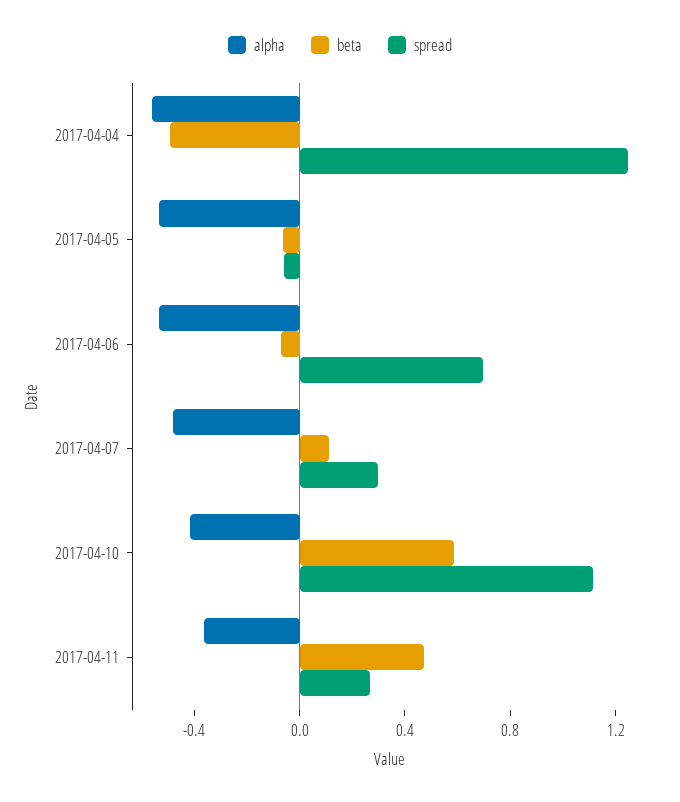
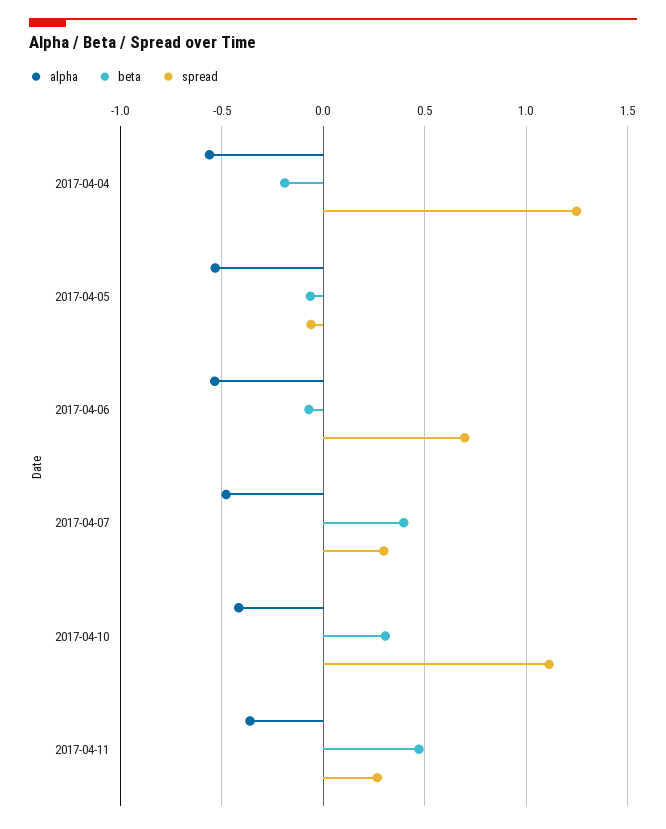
beta, 2017-04-04: -0.5 -> -0.2
beta, 2017-04-07: 0.1 -> 0.4
beta, 2017-04-10: 0.6 -> 0.3

